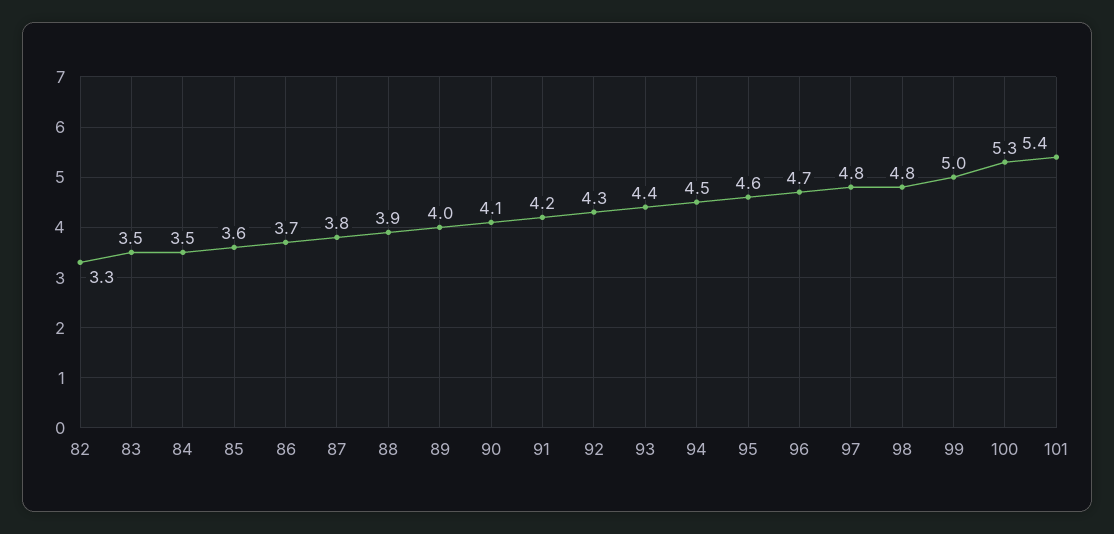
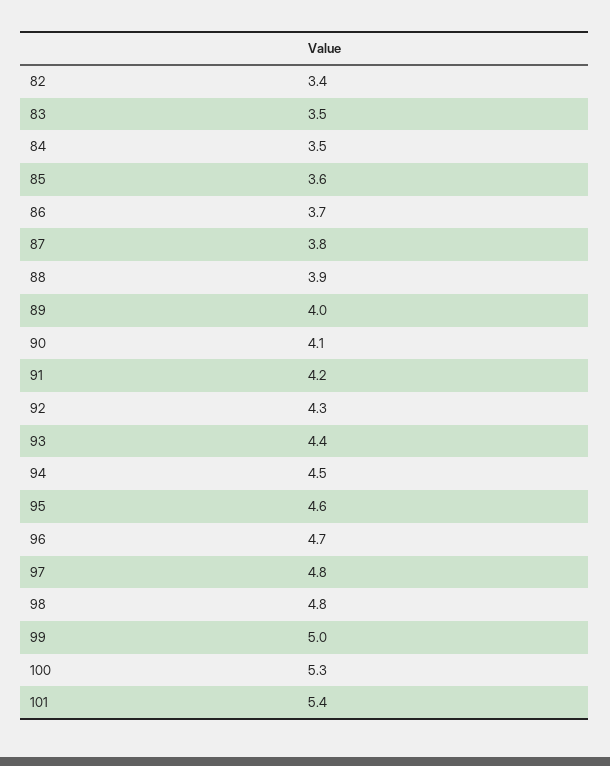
82: 3.3 -> 3.4

